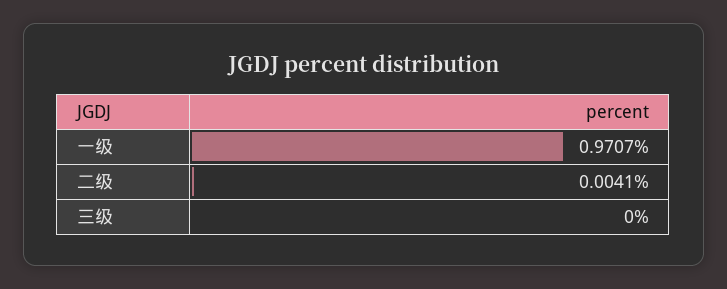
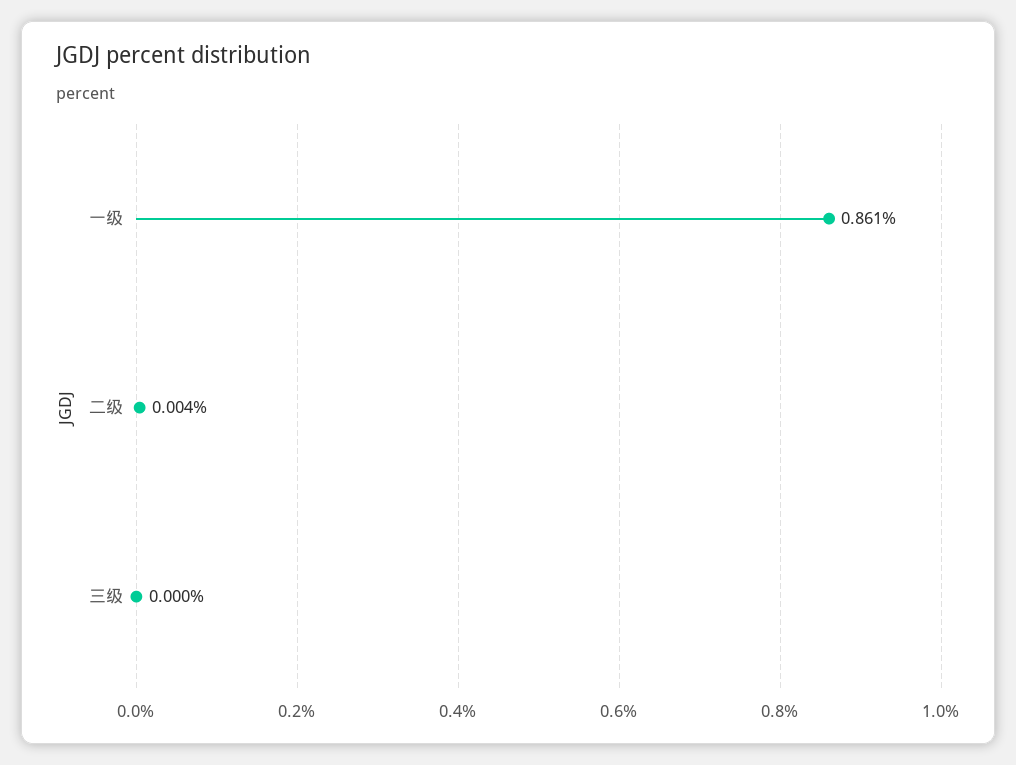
一级: 0.9707 -> 0.861

